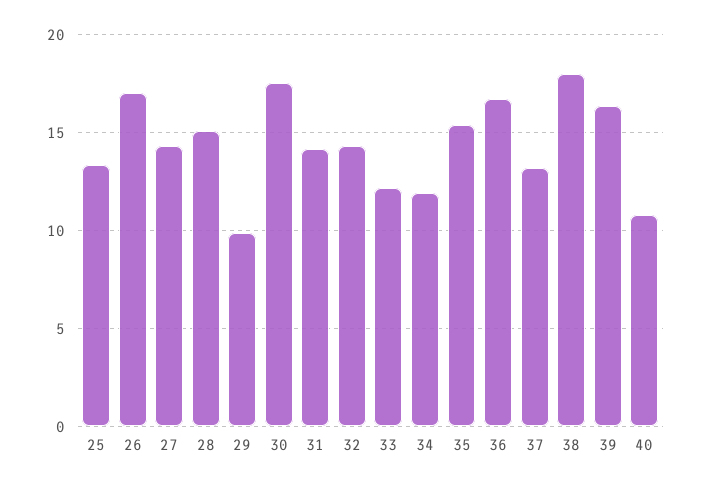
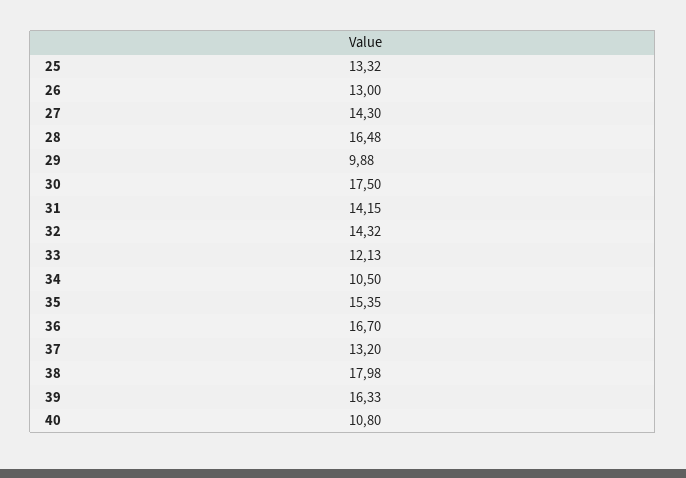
26: 17 -> 13
28: 15 -> 16.48
34: 12 -> 10.5

